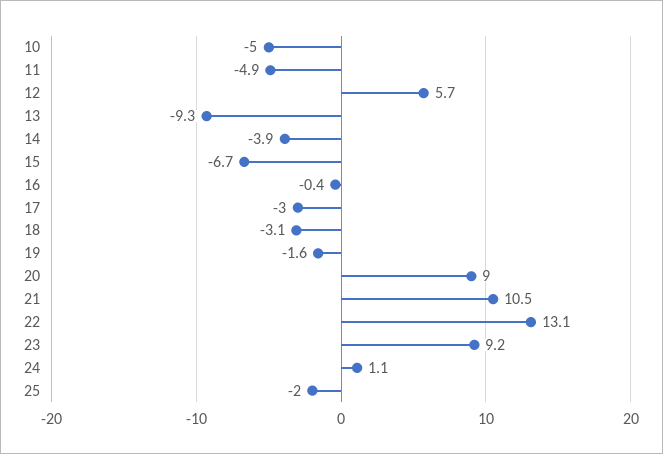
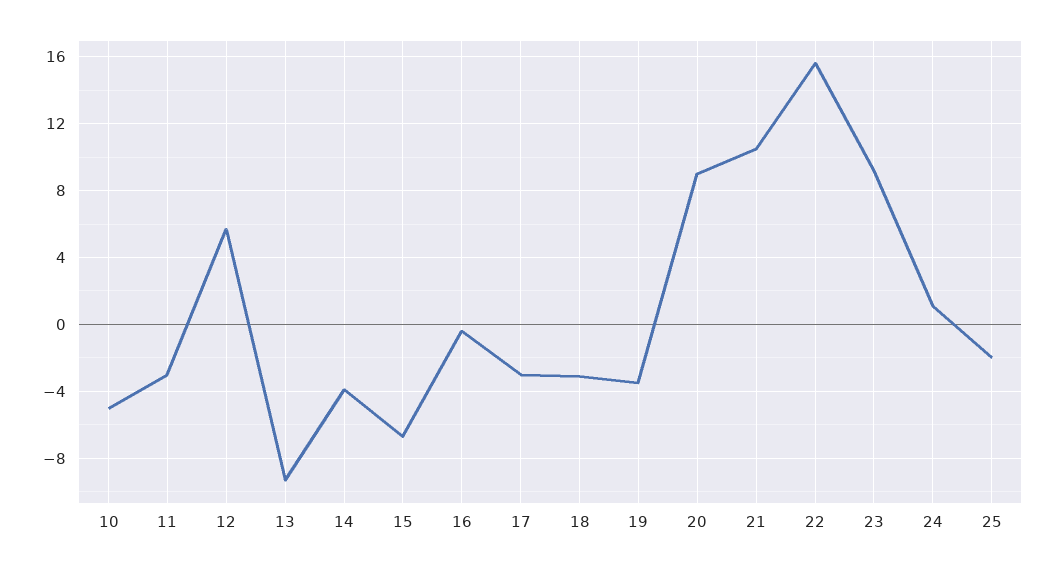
11: -4.9 -> -3
19: -1.6 -> -3.5
22: 13.1 -> 15.5

